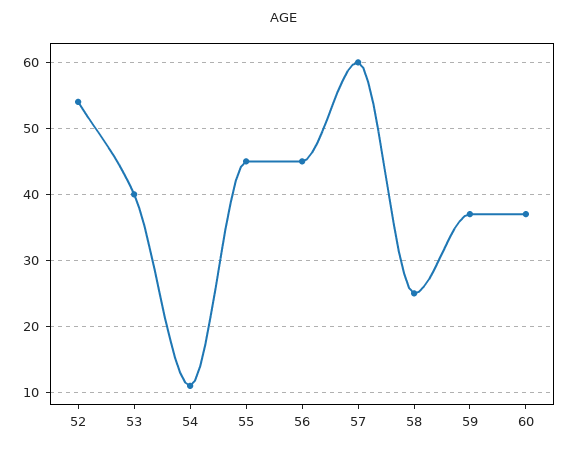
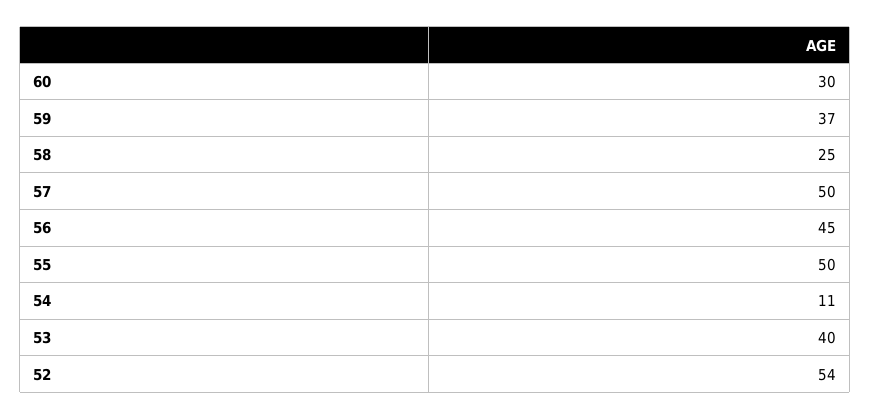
55: 45 -> 50
57: 60 -> 50
60: 37 -> 30

